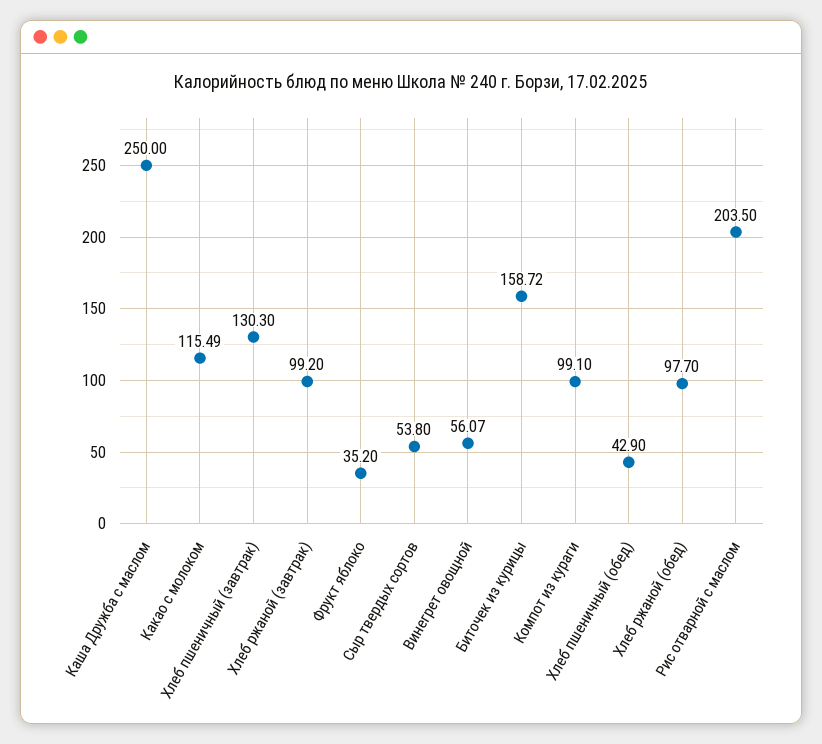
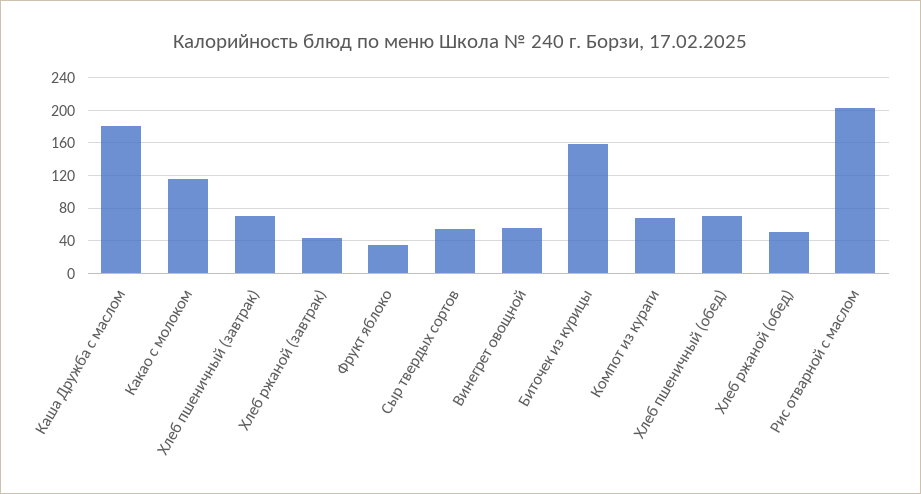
Каша Дружба с маслом: 250 -> 180
Хлеб пшеничный (завтрак): 130.3 -> 70
Хлеб ржаной (завтрак): 99.2 -> 40
Компот из кураги: 99.1 -> 70
Хлеб пшеничный (обед): 42.9 -> 70
Хлеб ржаной (обед): 97.7 -> 50

